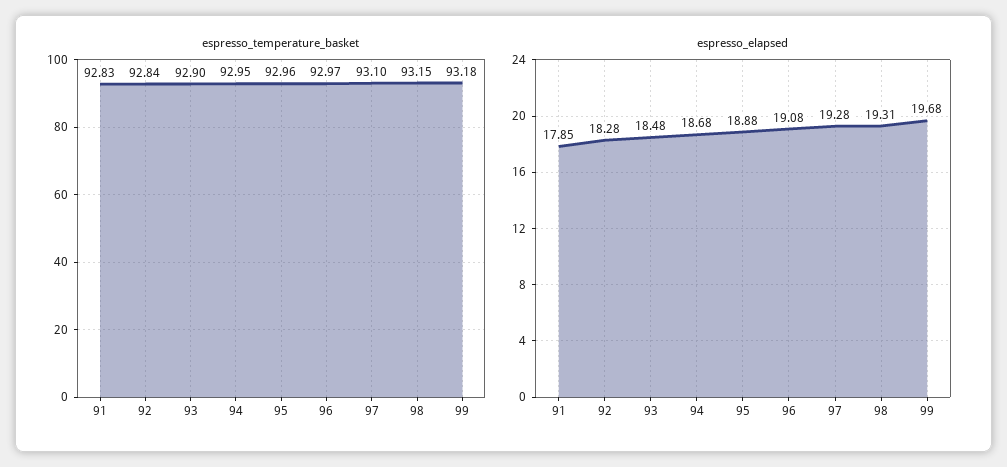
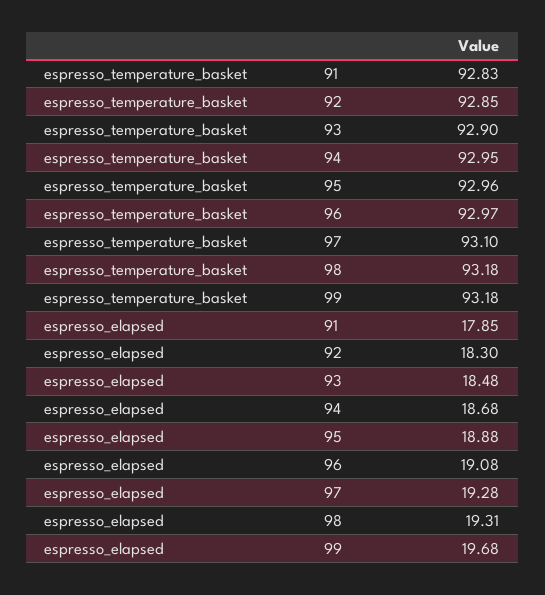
espresso_temperature_basket, 92: 92.84 -> 92.85
espresso_temperature_basket, 98: 93.15 -> 93.18
espresso_elapsed, 92: 18.28 -> 18.3

